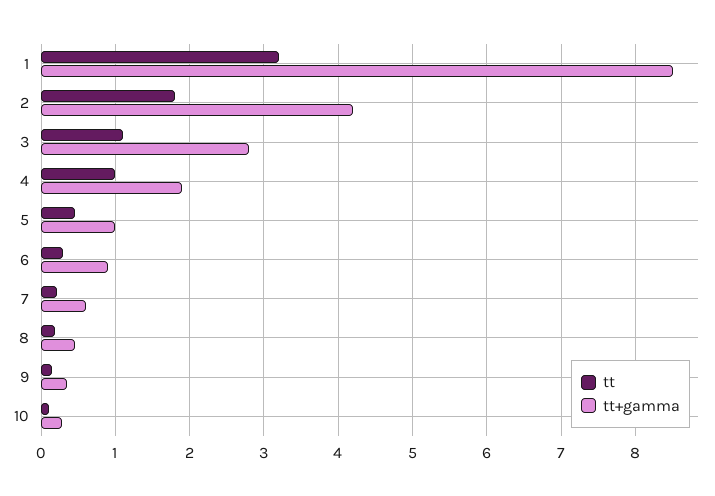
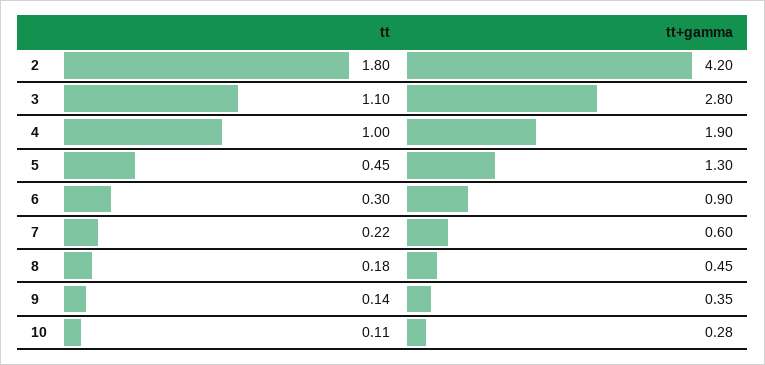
tt, 1: 3.2 -> none
tt+gamma, 1: 8.5 -> none
tt+gamma, 5: 1 -> 1.3

